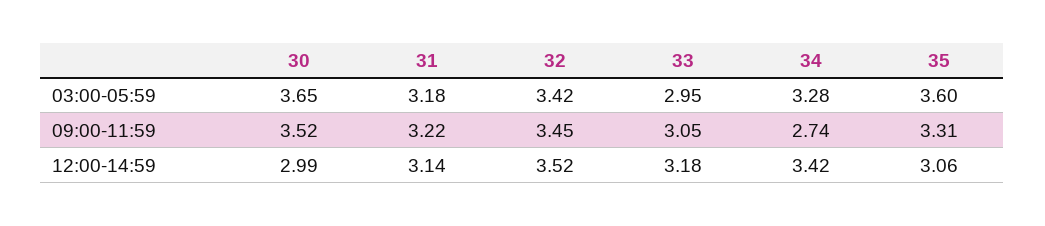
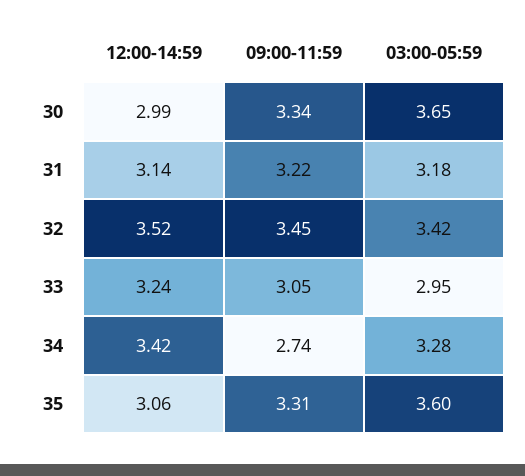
30, 09:00-11:59: 3.52 -> 3.34
33, 12:00-14:59: 3.18 -> 3.24

